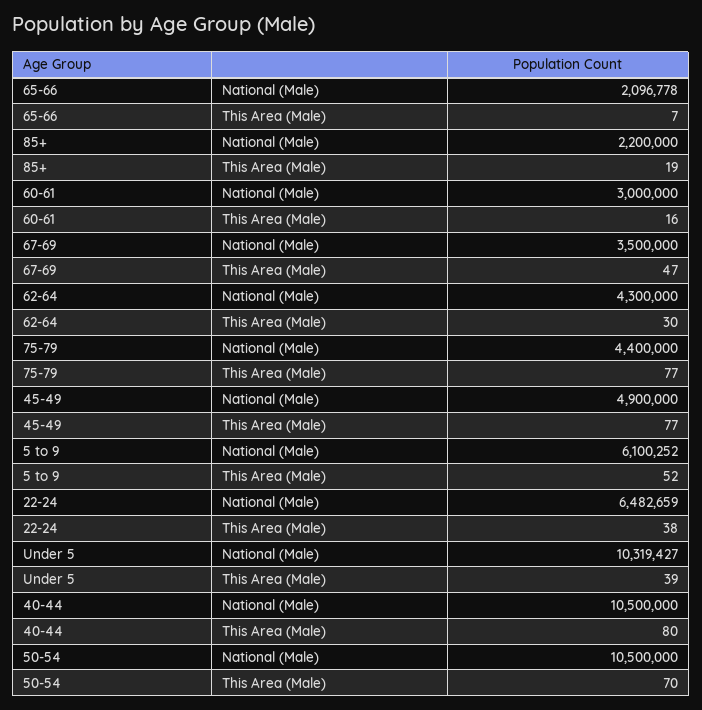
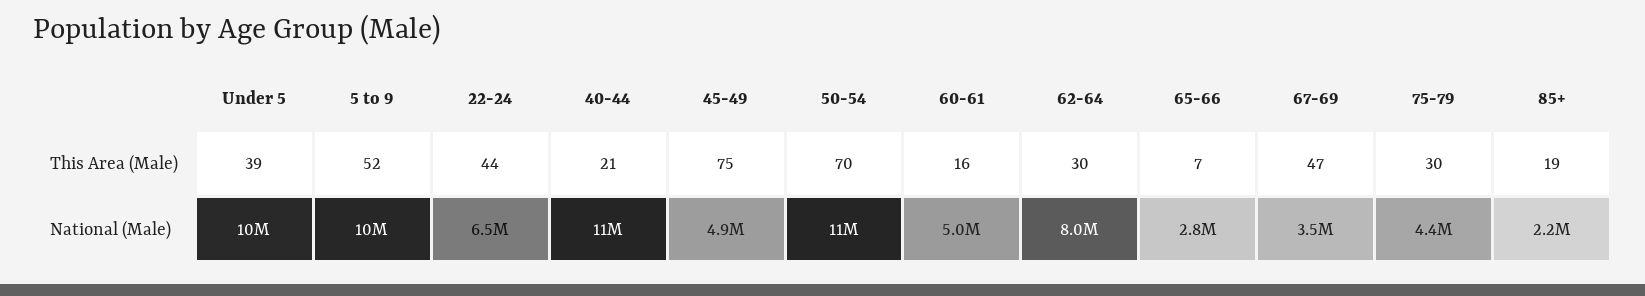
65-66, National (Male): 2096778 -> 2800000
60-61, National (Male): 3000000 -> 5000000
62-64, National (Male): 4300000 -> 8000000
75-79, This Area (Male): 77 -> 30
45-49, This Area (Male): 77 -> 75
5 to 9, National (Male): 6100252 -> 10000000
22-24, This Area (Male): 38 -> 44
40-44, This Area (Male): 80 -> 21

